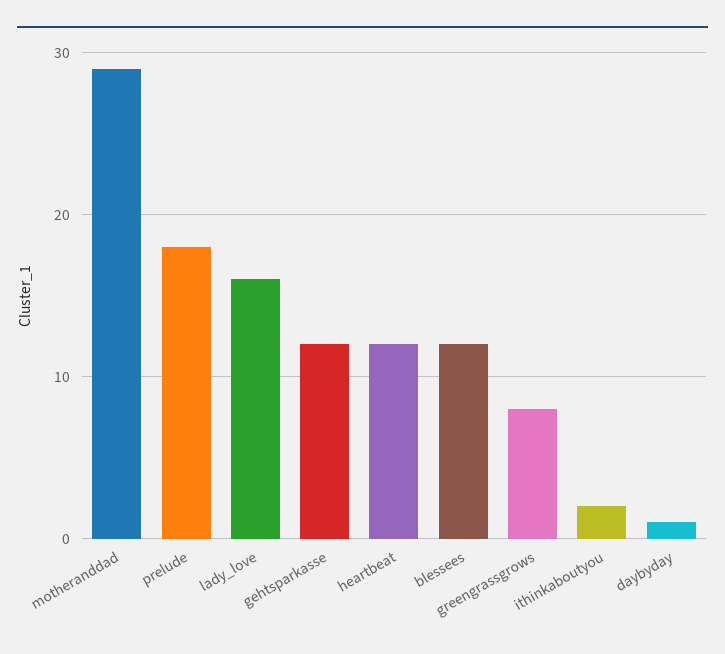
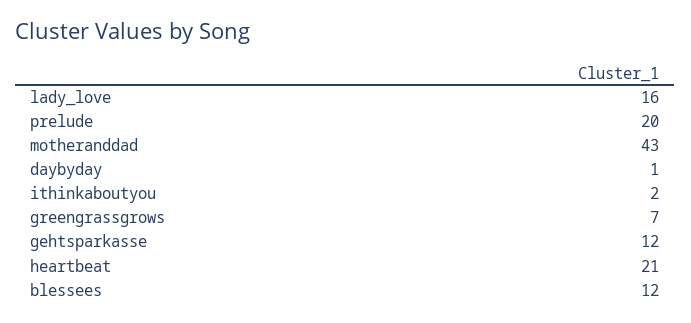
motheranddad: 29 -> 43
prelude: 18 -> 20
heartbeat: 12 -> 21
greengrassgrows: 8 -> 7

